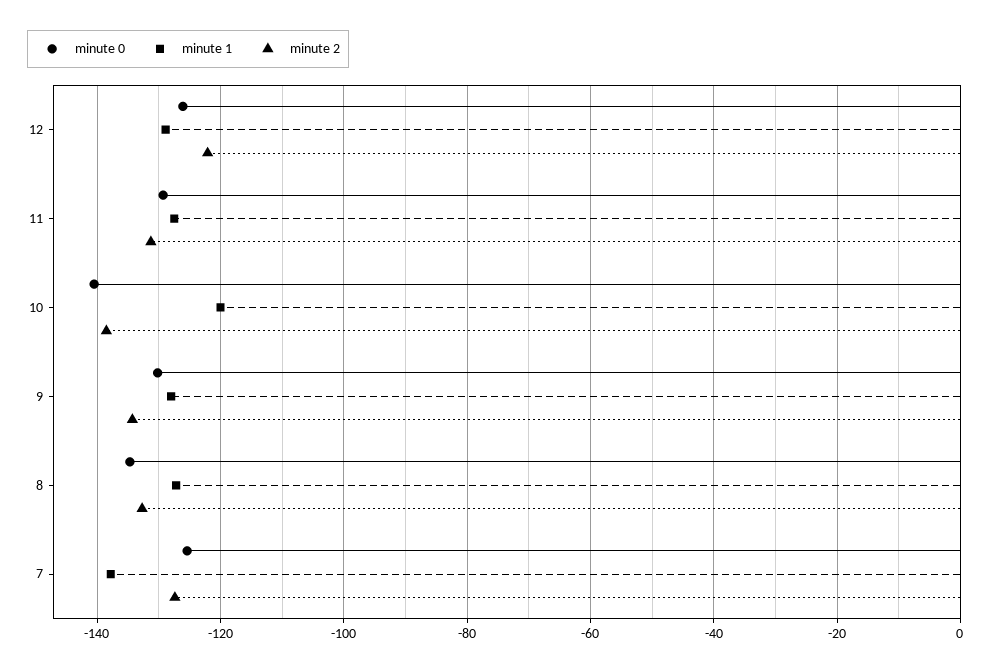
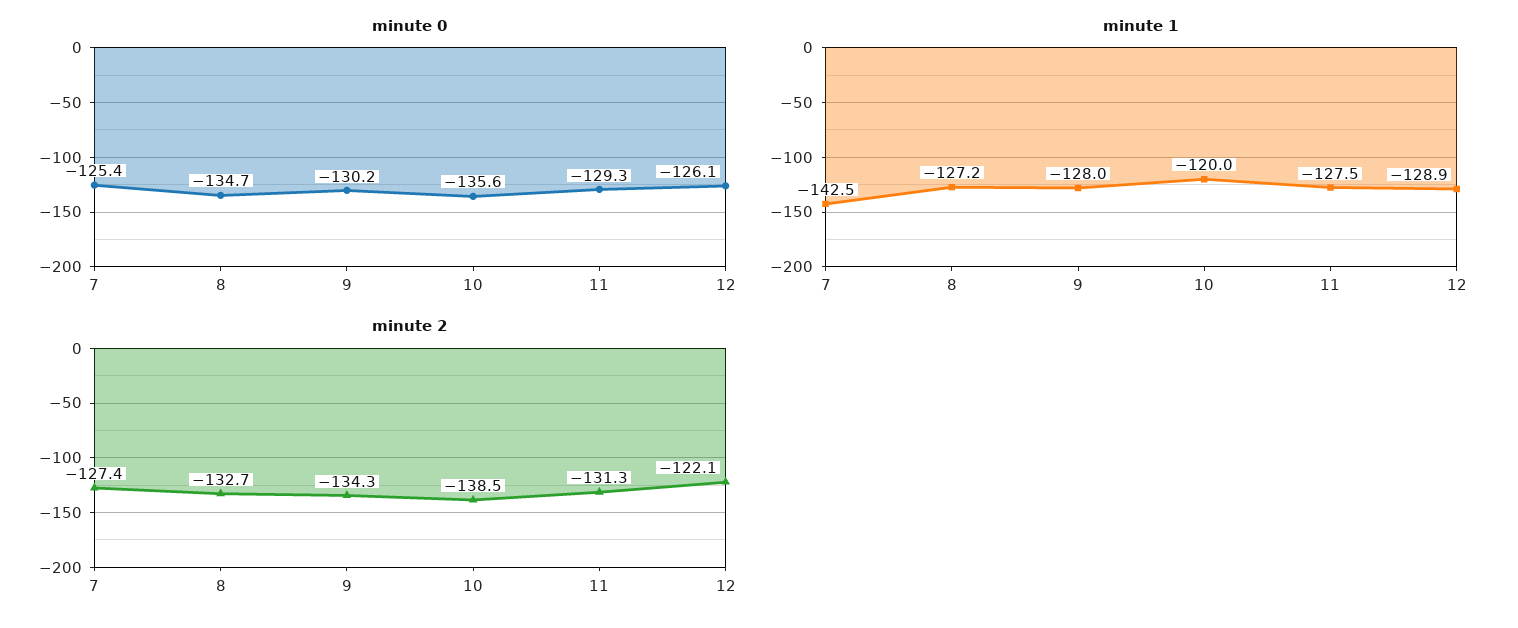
minute 0, 10: -140 -> -135.6
minute 1, 7: -138 -> -142.5

